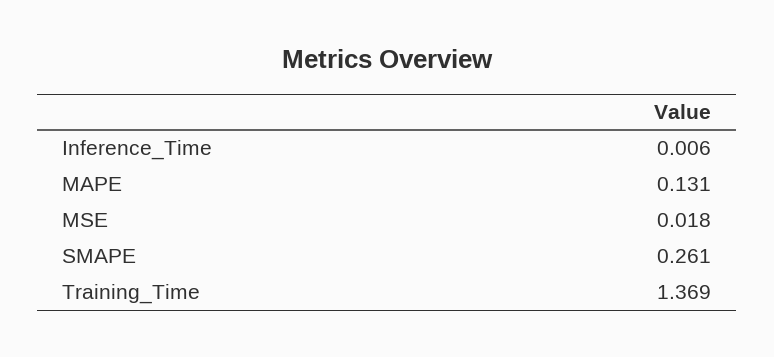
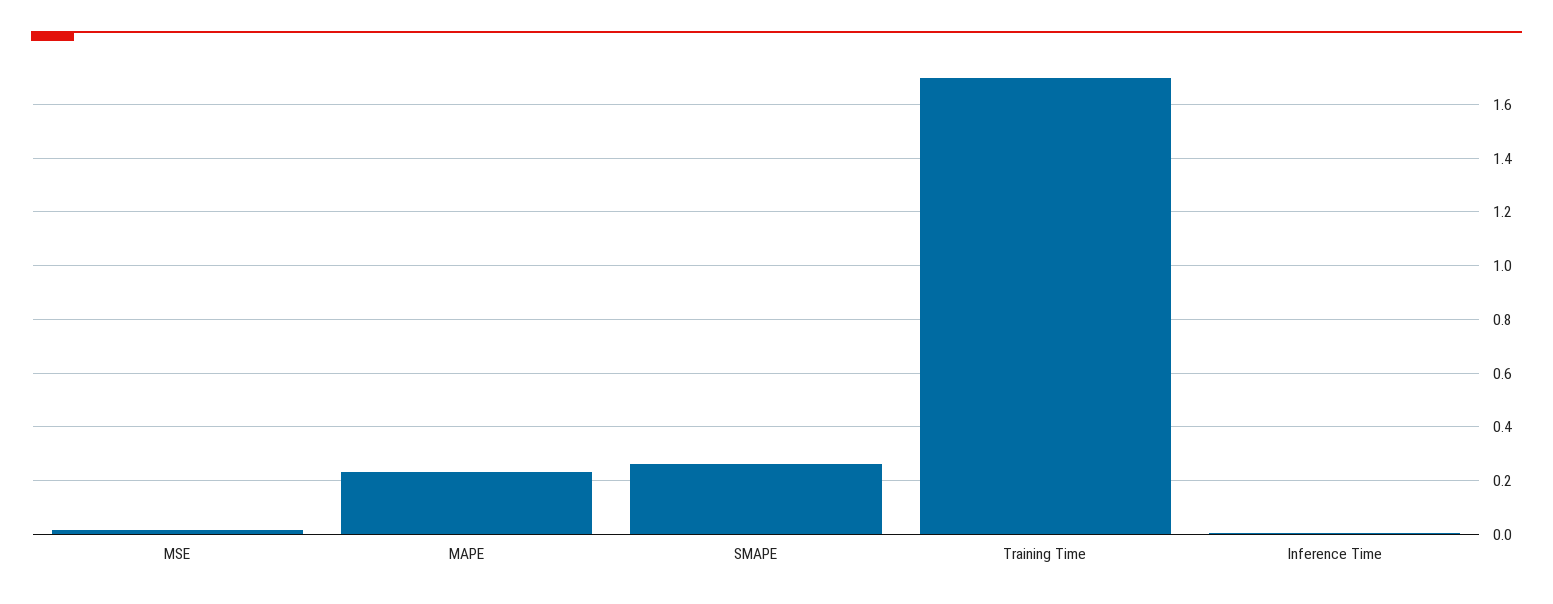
MAPE: 0.131 -> 0.225
Training_Time: 1.369 -> 1.7

